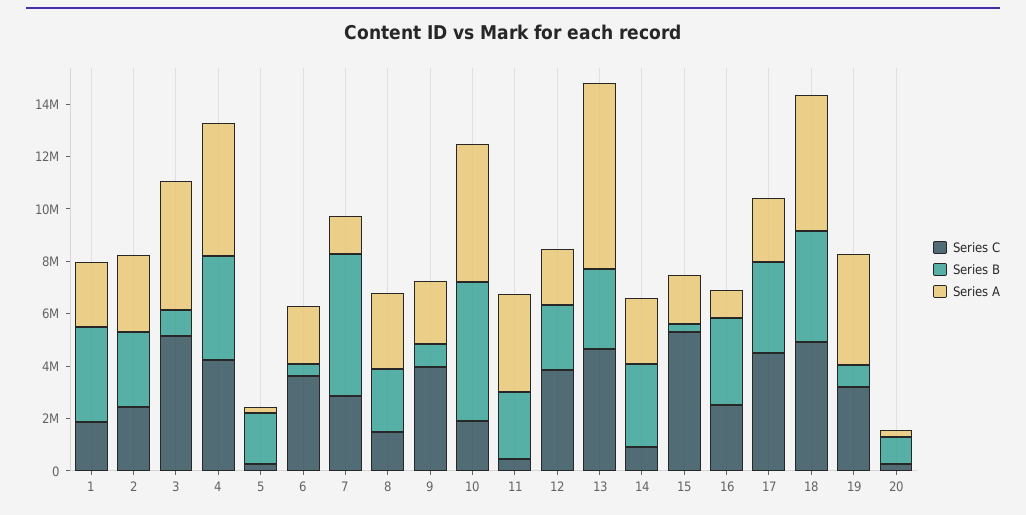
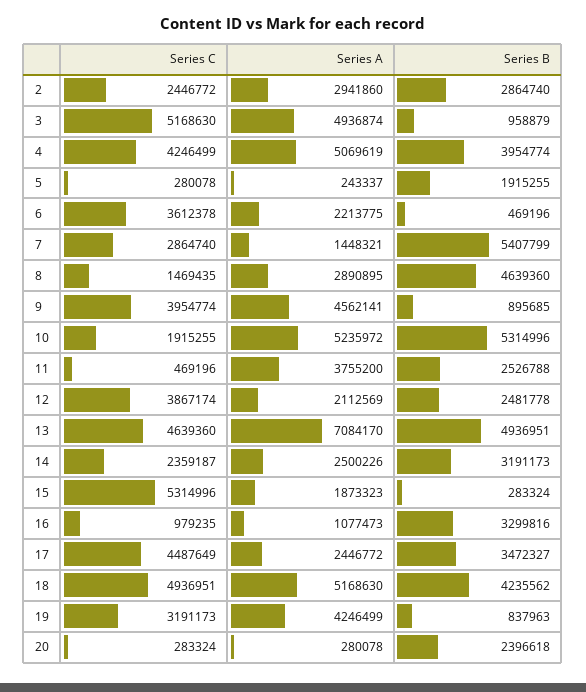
Series C, 1: 2000000 -> none
Series B, 1: 3500000 -> none
Series A, 1: 2500000 -> none
Series B, 8: 2500000 -> 4639360
Series A, 9: 2500000 -> 4562141
Series B, 13: 3000000 -> 4936951
Series C, 14: 1000000 -> 2359187
Series C, 16: 2500000 -> 979235
Series B, 20: 1000000 -> 2396618

